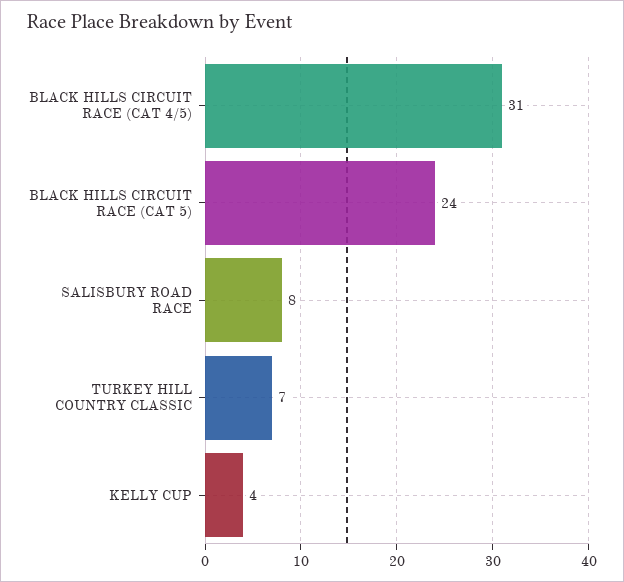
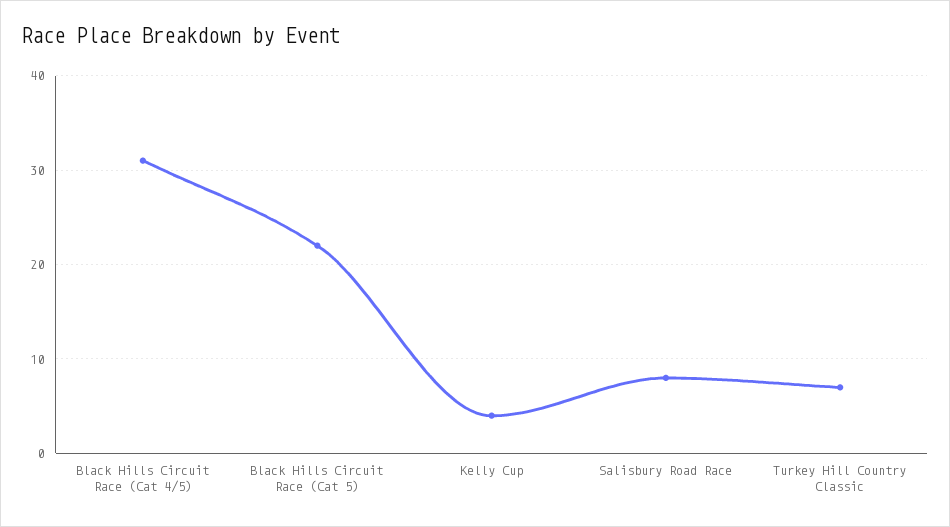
BLACK HILLS CIRCUIT RACE (CAT 5): 24 -> 22

